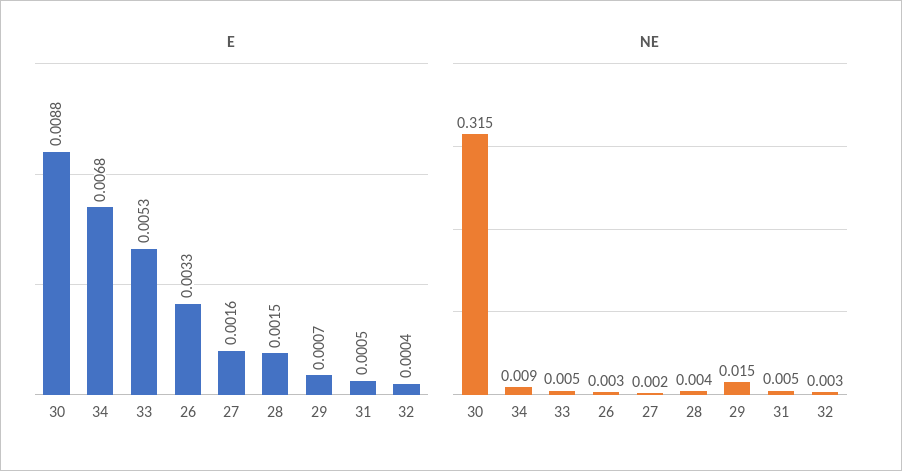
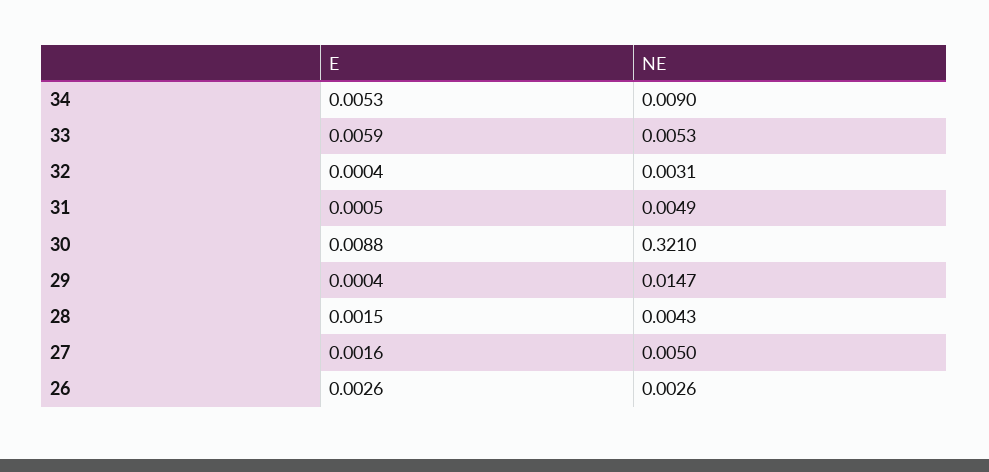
E, 34: 0.0068 -> 0.0053
E, 33: 0.0053 -> 0.0059
E, 26: 0.0033 -> 0.0026
E, 29: 0.0007 -> 0.0004
NE, 30: 0.315 -> 0.321
NE, 27: 0.002 -> 0.005

